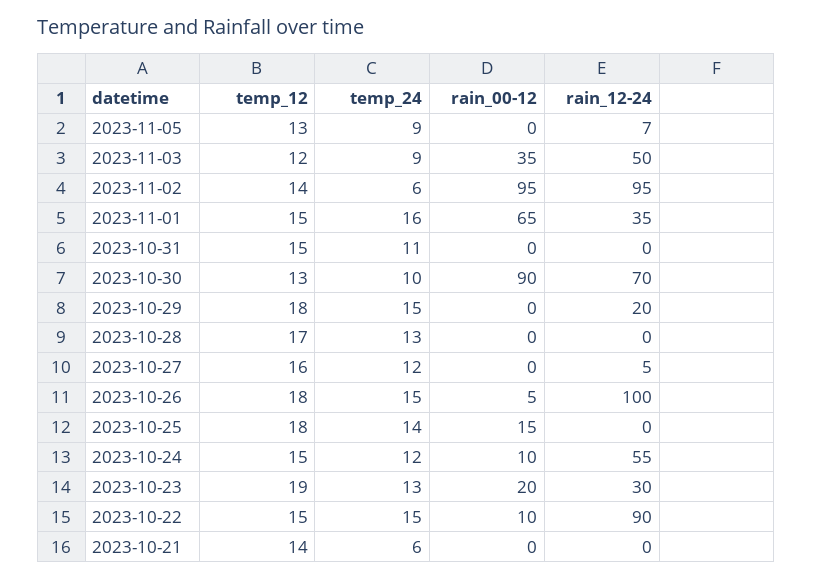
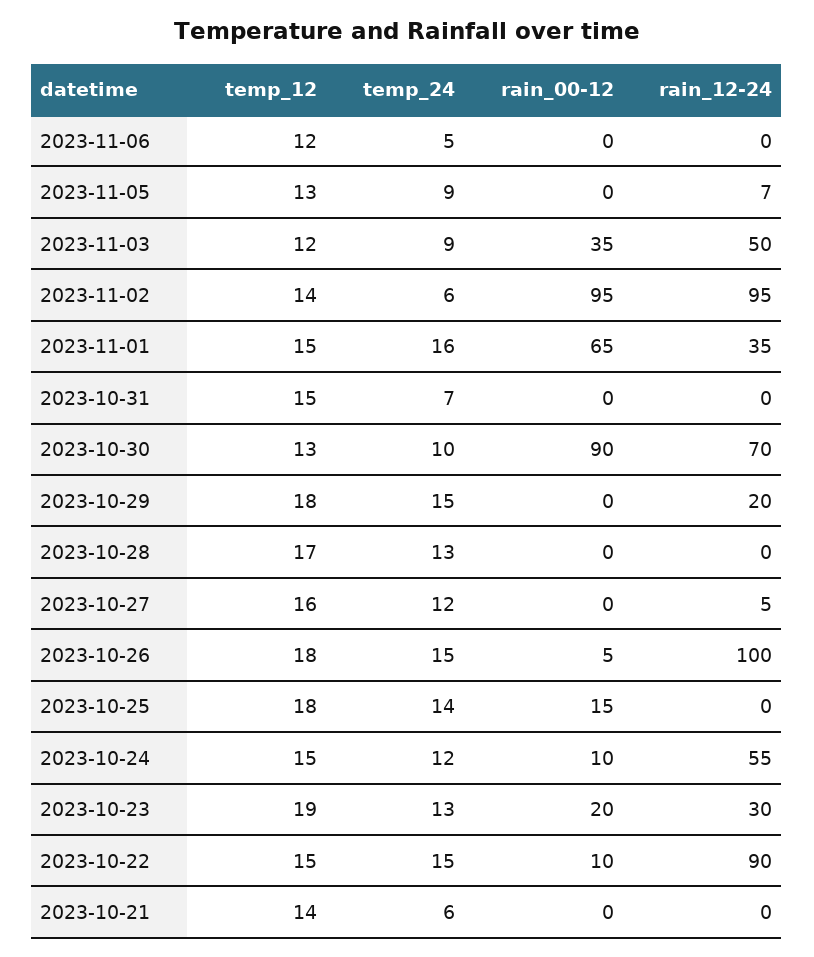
temp_24, 2023-10-31: 11 -> 7
temp_12, 2023-11-06: none -> 12
temp_24, 2023-11-06: none -> 5
rain_00-12, 2023-11-06: none -> 0
rain_12-24, 2023-11-06: none -> 0

